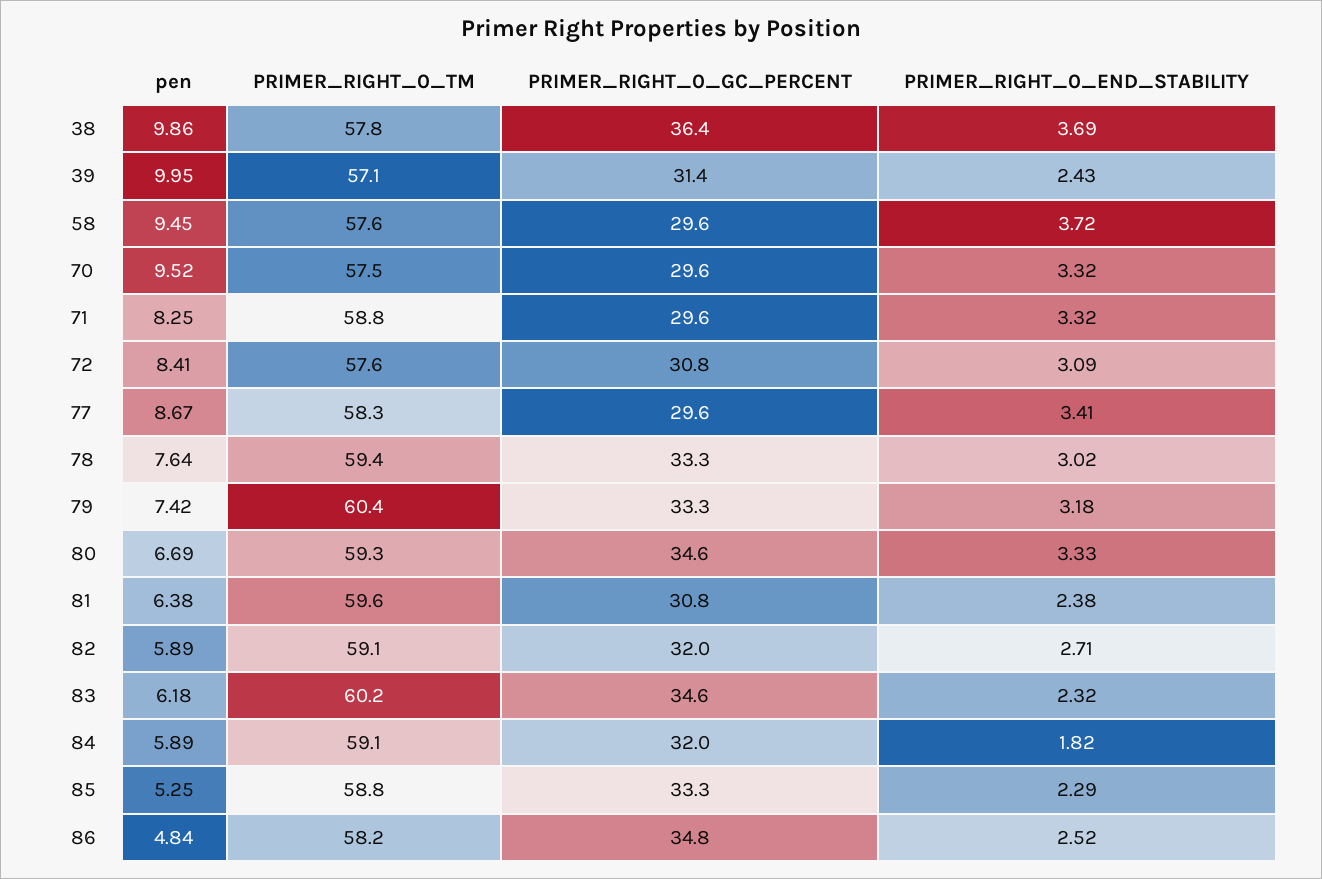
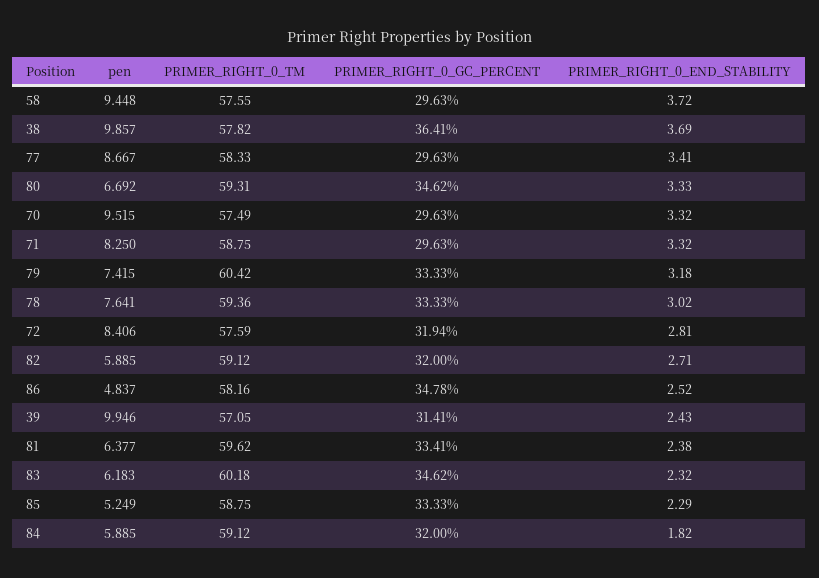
PRIMER_RIGHT_0_GC_PERCENT, 72: 30.8 -> 31.94
PRIMER_RIGHT_0_END_STABILITY, 72: 3.09 -> 2.81
PRIMER_RIGHT_0_GC_PERCENT, 81: 30.8 -> 33.41

